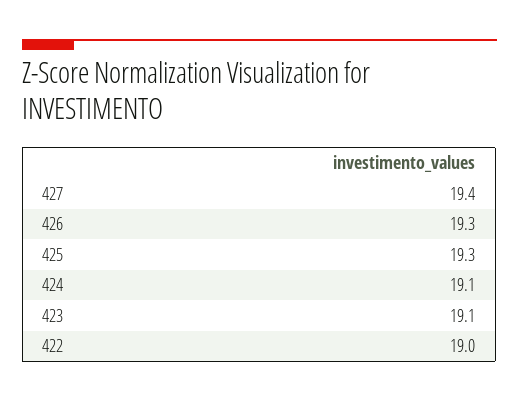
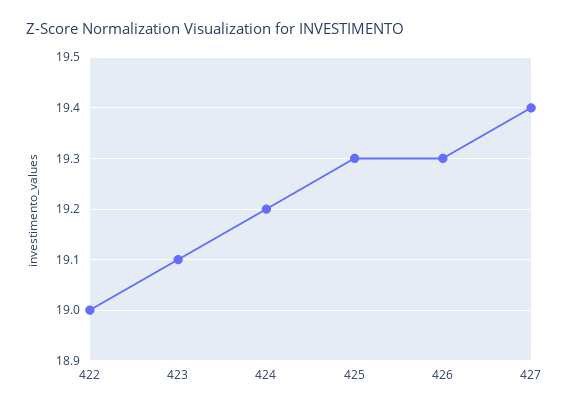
424: 19.1 -> 19.2

